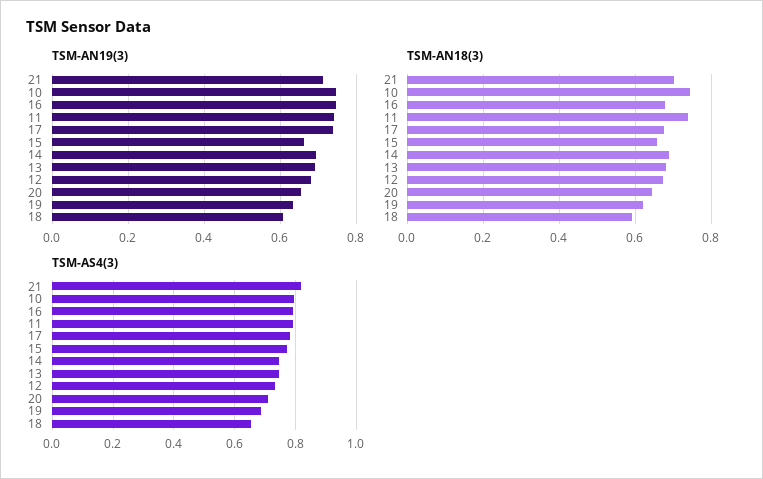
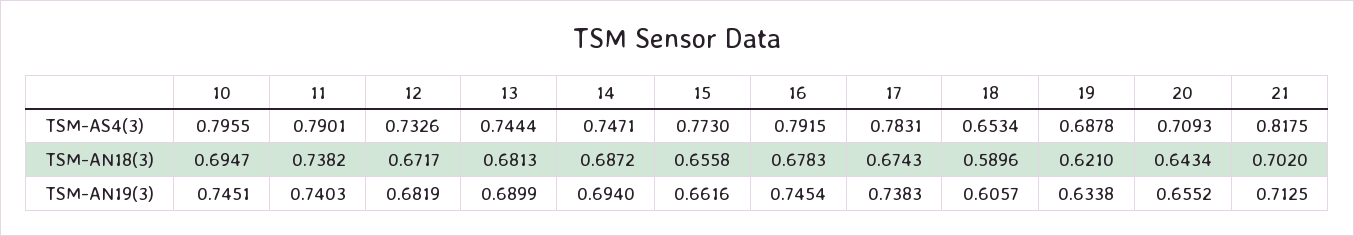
TSM-AN18(3), 10: 0.74 -> 0.6947

